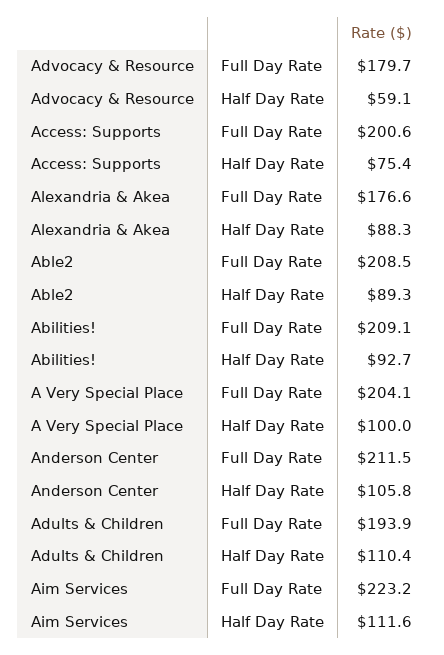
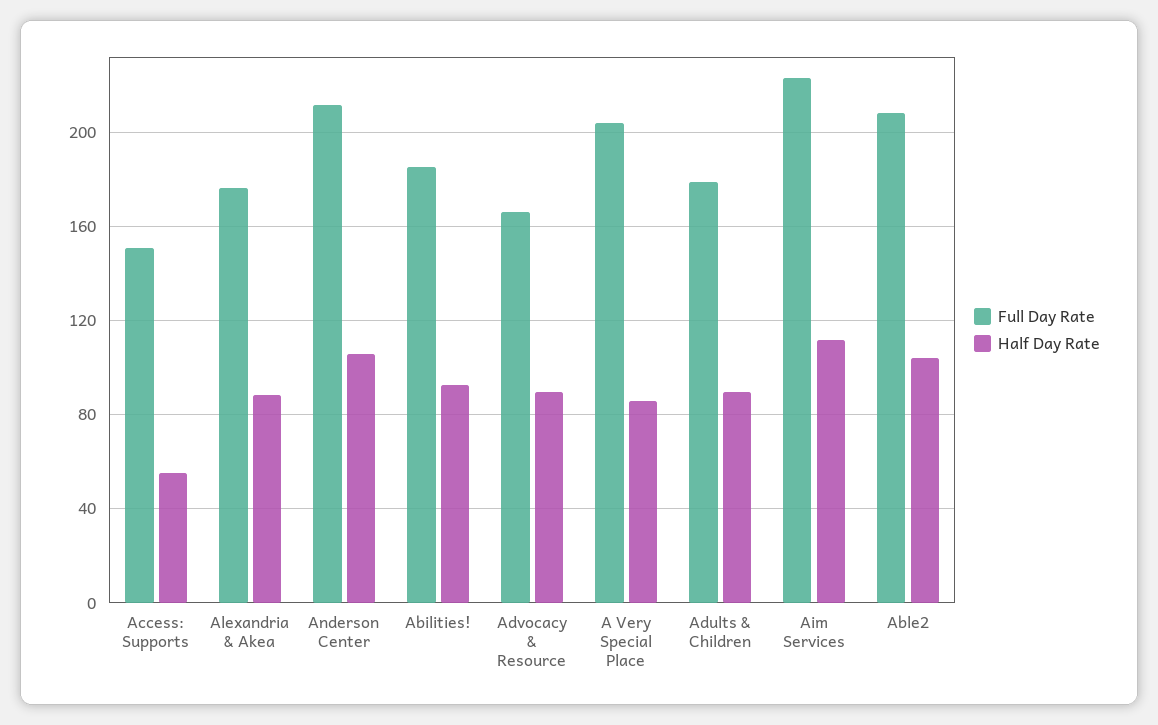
Full Day Rate, Advocacy & Resource: 179.7 -> 165
Half Day Rate, Advocacy & Resource: 59.1 -> 90
Full Day Rate, Access: Supports: 200.6 -> 150
Half Day Rate, Access: Supports: 75.4 -> 55
Half Day Rate, Able2: 89.3 -> 105
Full Day Rate, Abilities!: 209.1 -> 185
Half Day Rate, A Very Special Place: 100 -> 85
Full Day Rate, Adults & Children: 193.9 -> 180
Half Day Rate, Adults & Children: 110.4 -> 90

